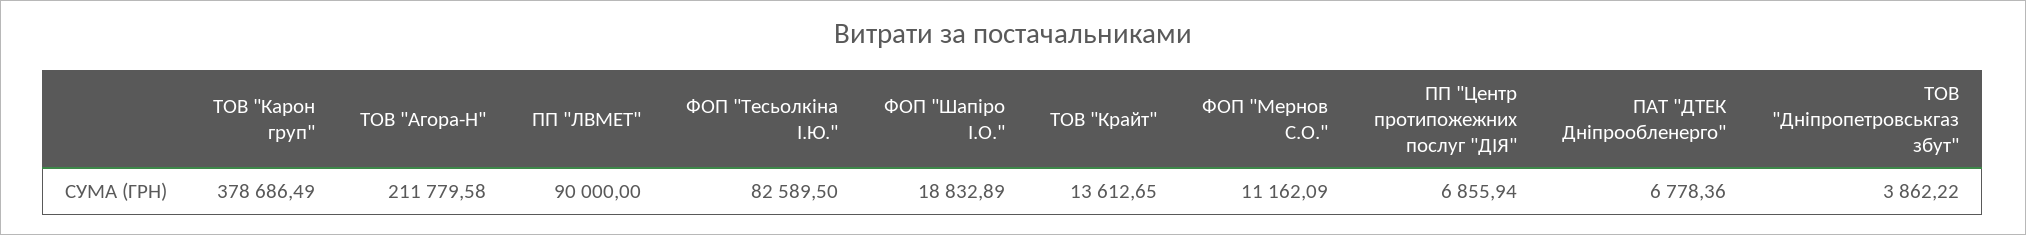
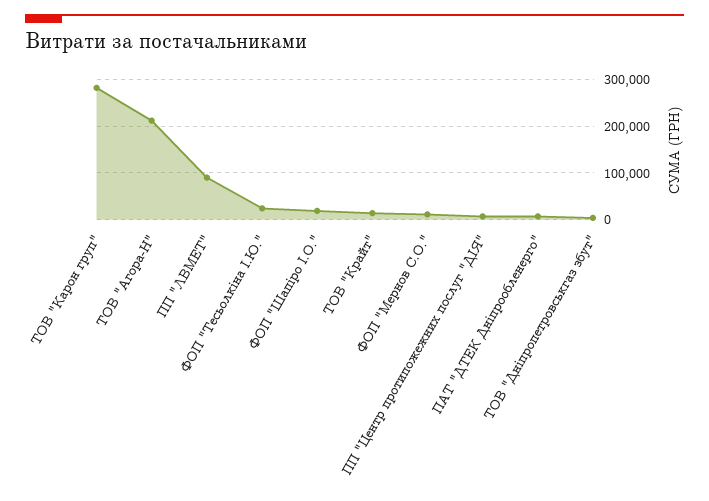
ТОВ "Карон груп": 378686.49 -> 280000
ФОП "Тесьолкіна І.Ю.": 82589.5 -> 20000

